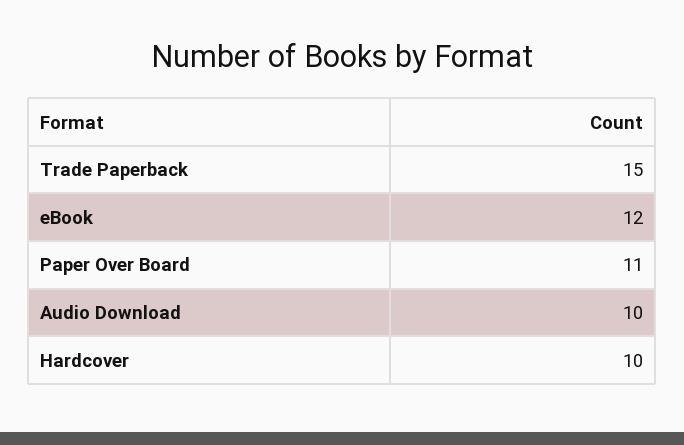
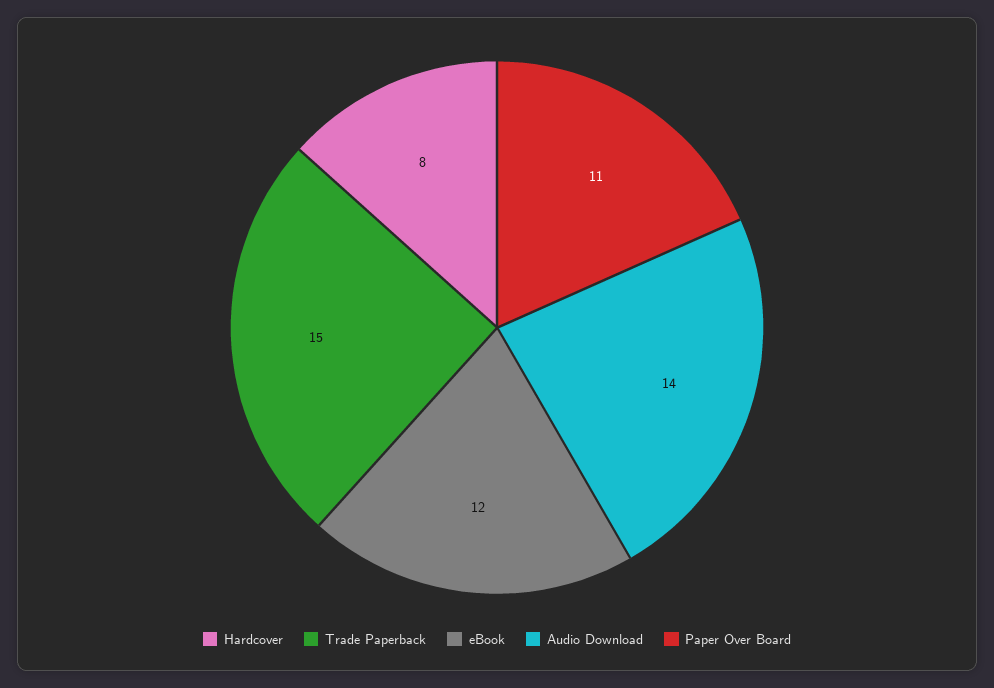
Audio Download: 10 -> 14
Hardcover: 10 -> 8

